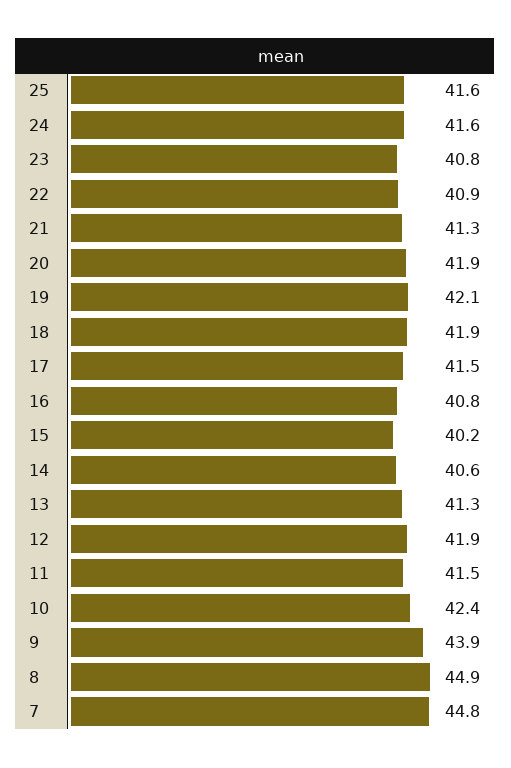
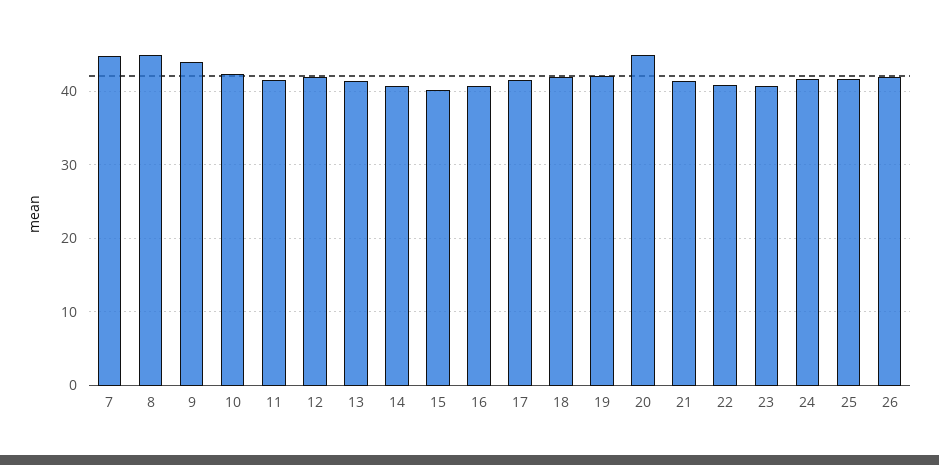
20: 41.9 -> 45
26: none -> 42

